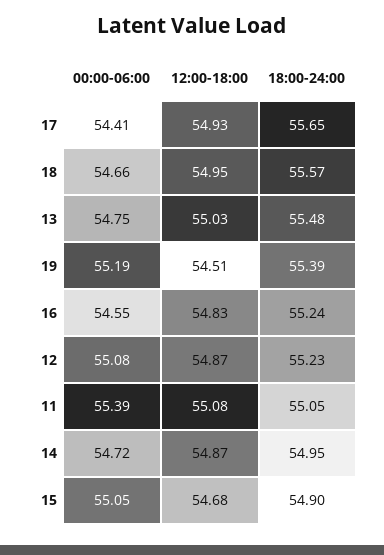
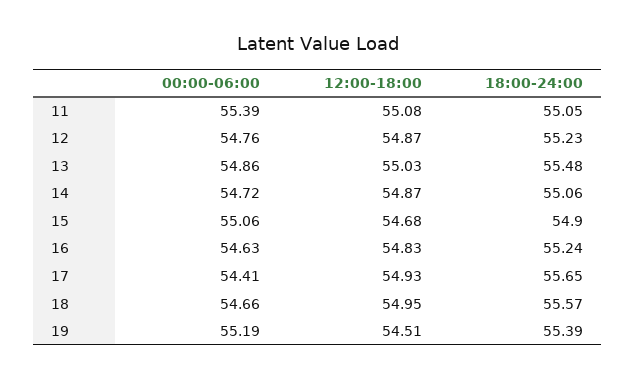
00:00-06:00, 13: 54.75 -> 54.86
00:00-06:00, 16: 54.55 -> 54.63
00:00-06:00, 12: 55.08 -> 54.76
18:00-24:00, 14: 54.95 -> 55.06
00:00-06:00, 15: 55.05 -> 55.06

